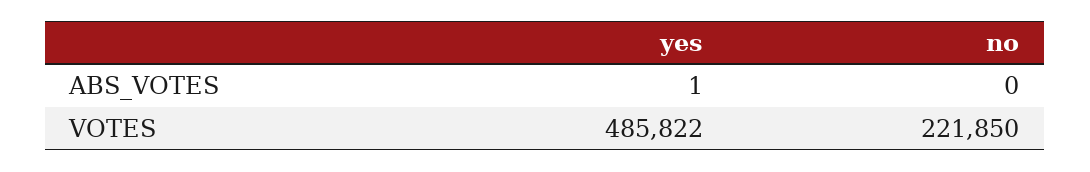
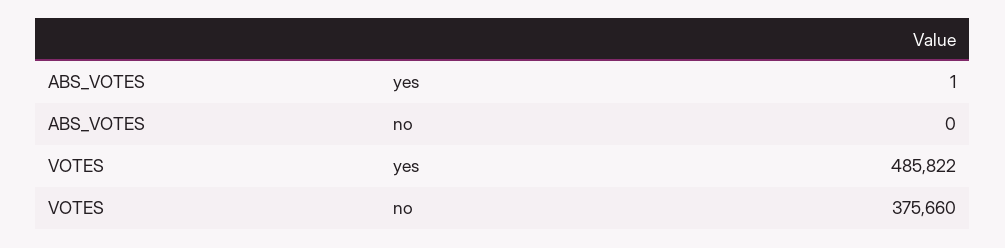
no, VOTES: 221850 -> 375660

